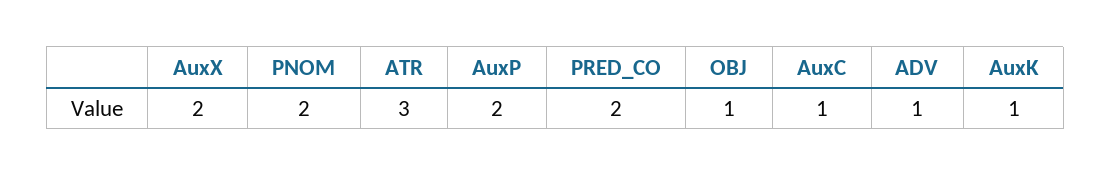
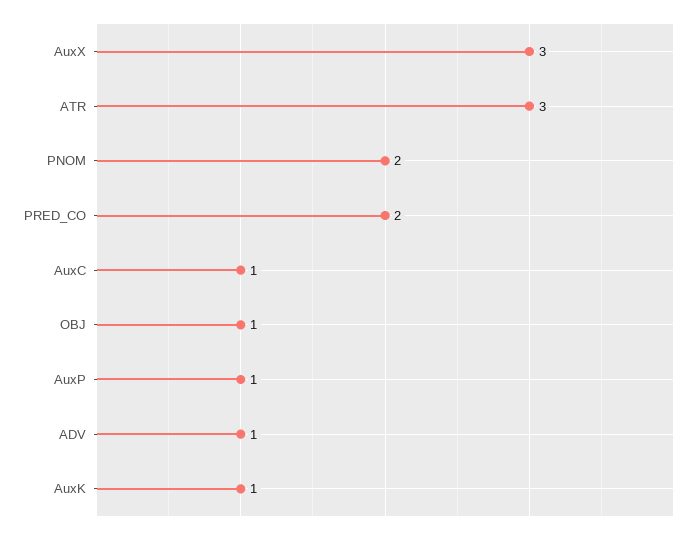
AuxX: 2 -> 3
AuxP: 2 -> 1

